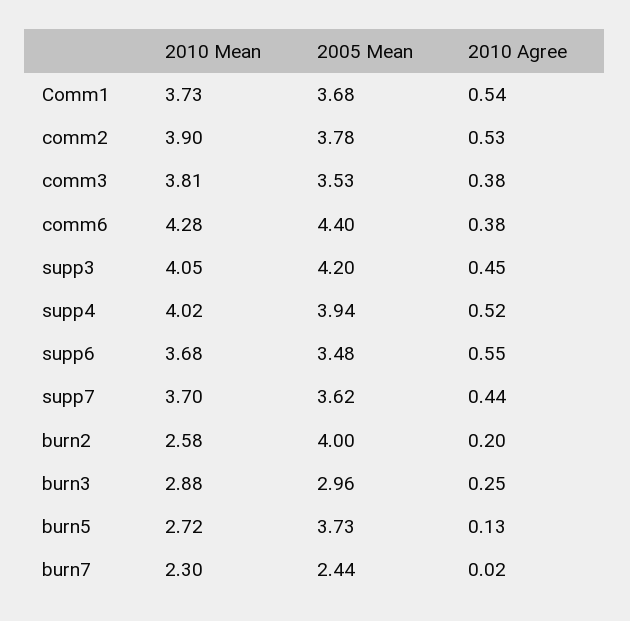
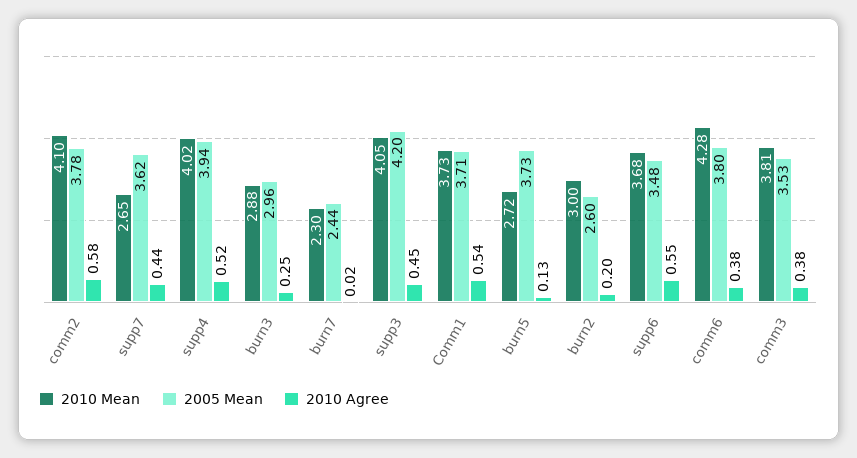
2005 Mean, Comm1: 3.68 -> 3.71
2010 Mean, comm2: 3.9 -> 4.1
2010 Agree, comm2: 0.53 -> 0.58
2005 Mean, comm6: 4.4 -> 3.8
2010 Mean, supp7: 3.7 -> 2.65
2010 Mean, burn2: 2.58 -> 3
2005 Mean, burn2: 4 -> 2.6

